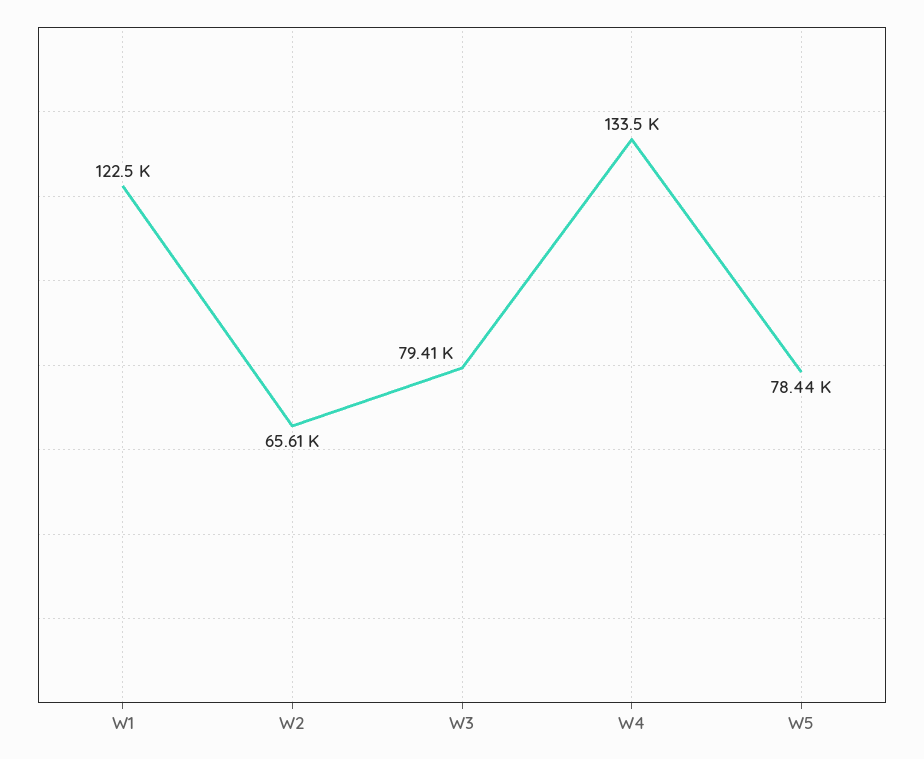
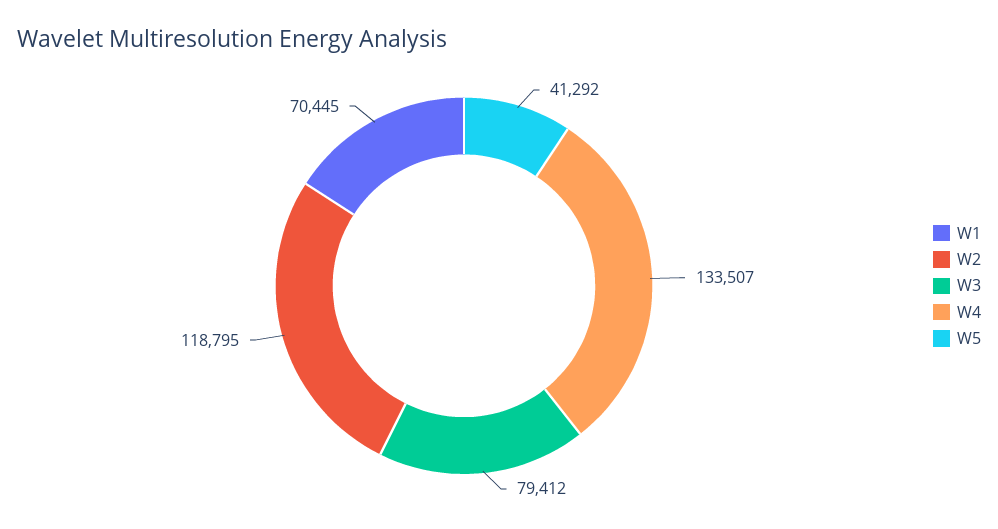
W1: 122500 -> 70445
W2: 65610 -> 118795
W5: 78440 -> 41292

